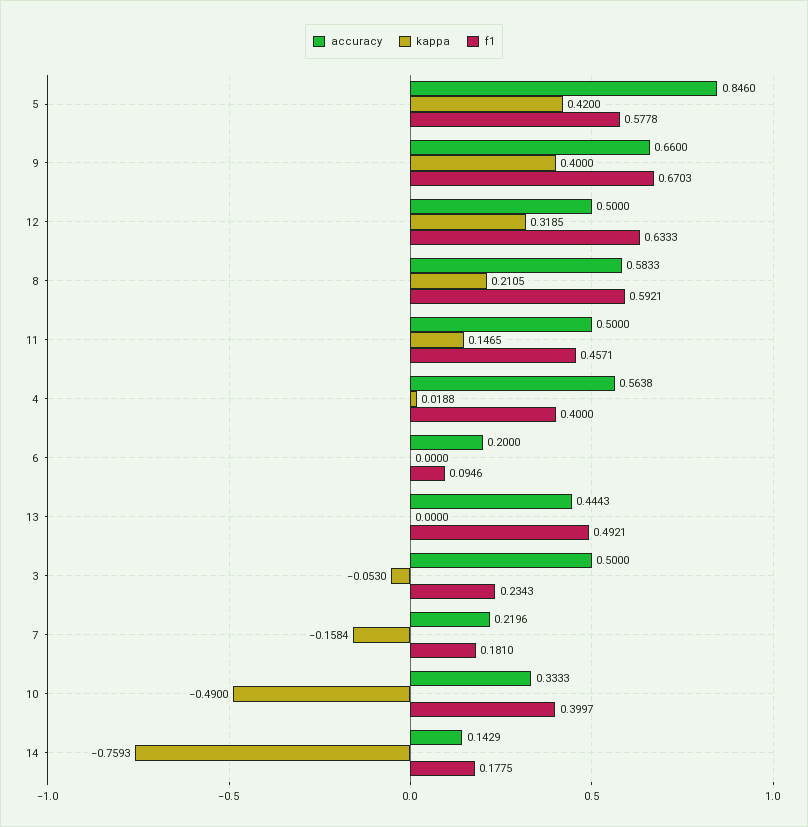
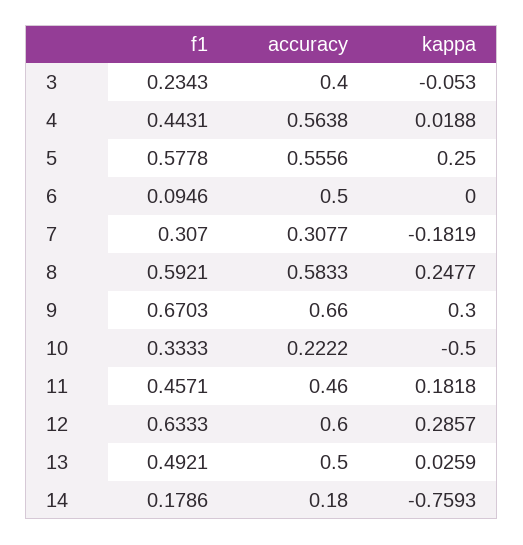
accuracy, 5: 0.846 -> 0.5556
kappa, 5: 0.42 -> 0.25
kappa, 9: 0.4 -> 0.3
accuracy, 12: 0.5 -> 0.6
kappa, 12: 0.3185 -> 0.2857
kappa, 8: 0.2105 -> 0.2477
accuracy, 11: 0.5 -> 0.46
kappa, 11: 0.1465 -> 0.1818
f1, 4: 0.4 -> 0.4431
accuracy, 6: 0.2 -> 0.5
accuracy, 13: 0.4443 -> 0.5
kappa, 13: 0 -> 0.0259
accuracy, 3: 0.5 -> 0.4
accuracy, 7: 0.2196 -> 0.3077
kappa, 7: -0.1584 -> -0.1819
f1, 7: 0.181 -> 0.307
accuracy, 10: 0.3333 -> 0.2222
kappa, 10: -0.49 -> -0.5
f1, 10: 0.3997 -> 0.3333
accuracy, 14: 0.1429 -> 0.18
f1, 14: 0.1775 -> 0.1786

